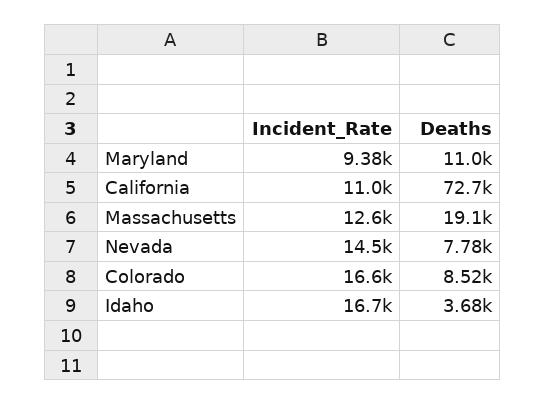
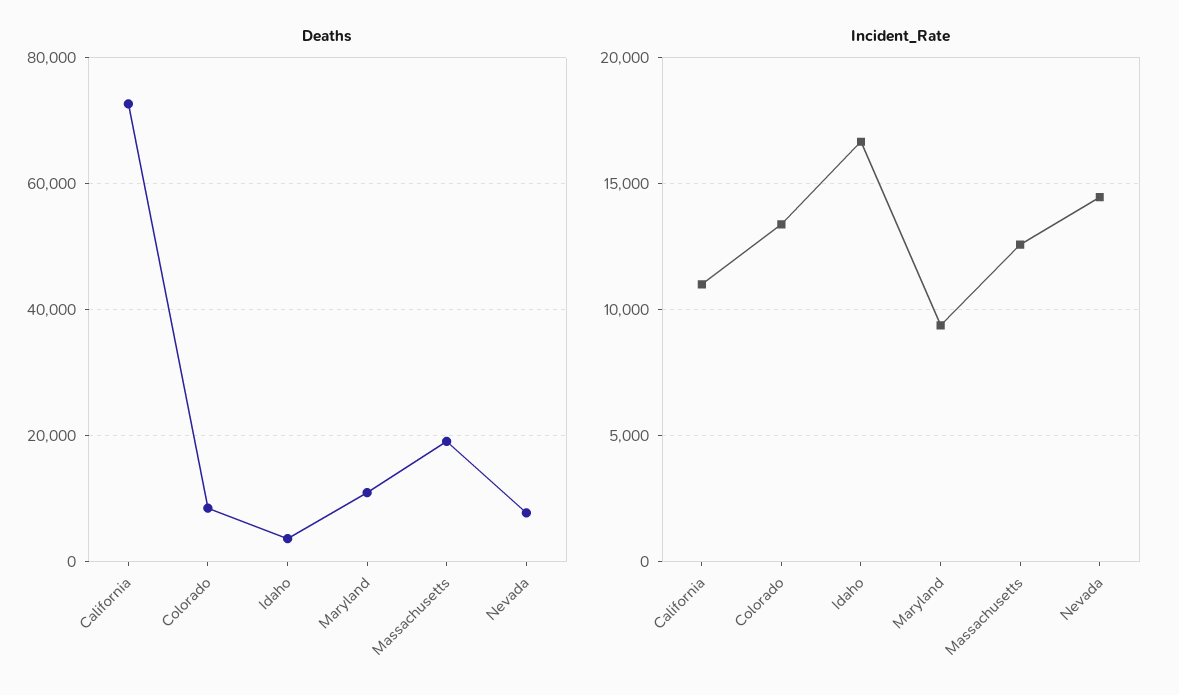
Incident_Rate, Colorado: 16600 -> 13500

